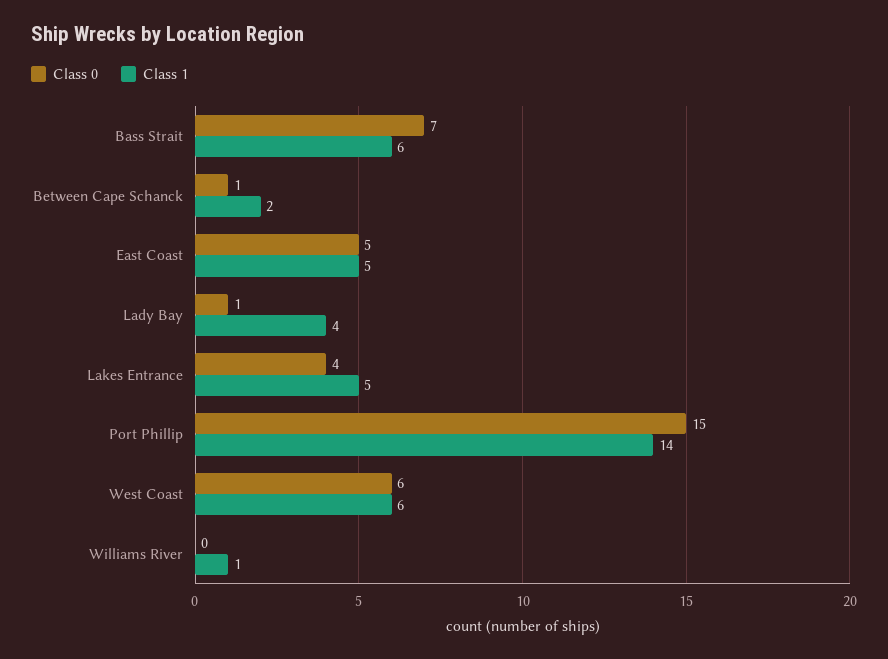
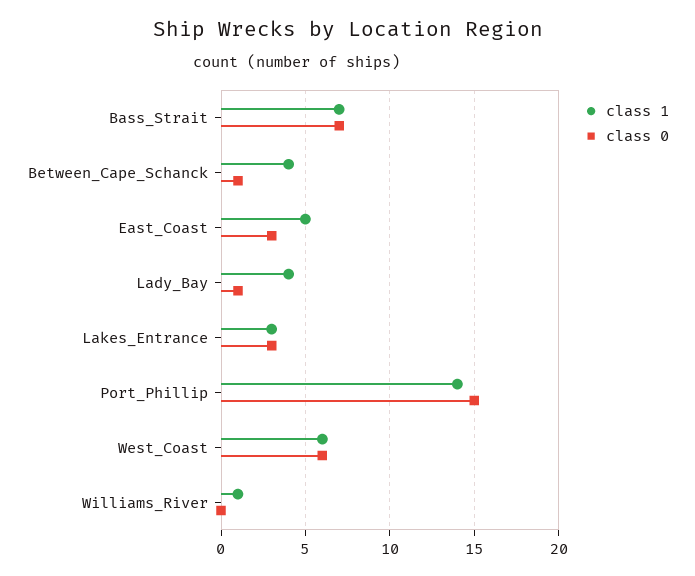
Class 1, Bass Strait: 6 -> 7
Class 1, Between Cape Schanck: 2 -> 4
Class 0, East Coast: 5 -> 3
Class 0, Lakes Entrance: 4 -> 3
Class 1, Lakes Entrance: 5 -> 3

